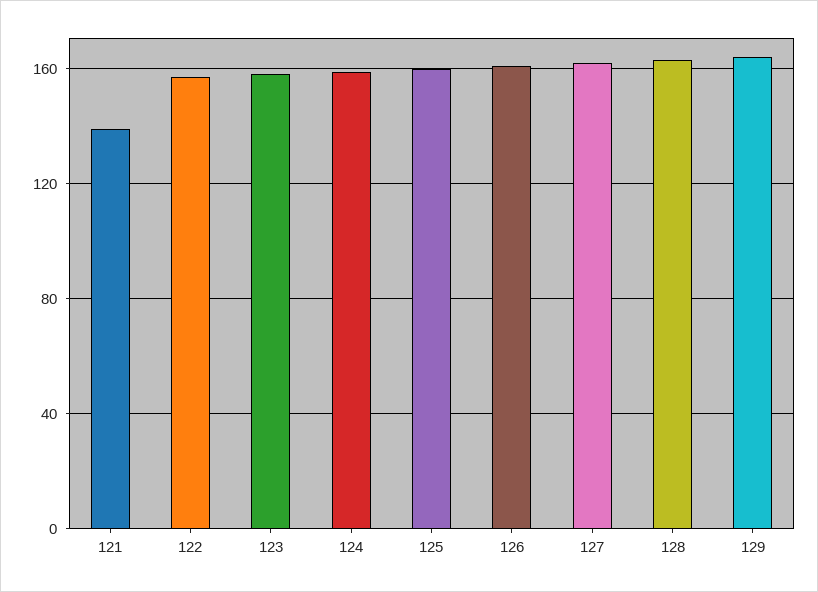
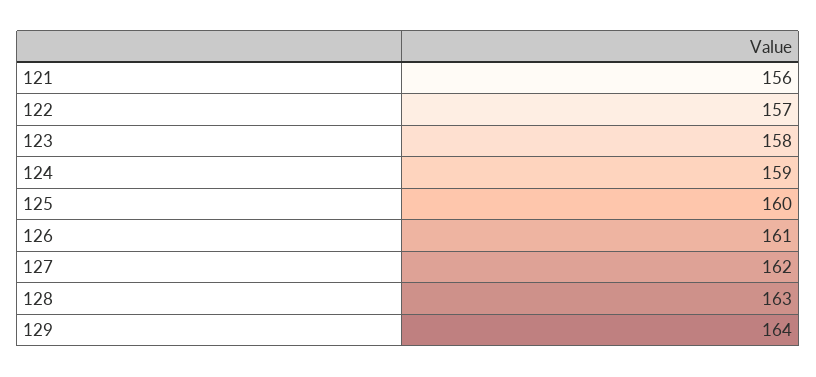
121: 140 -> 156

